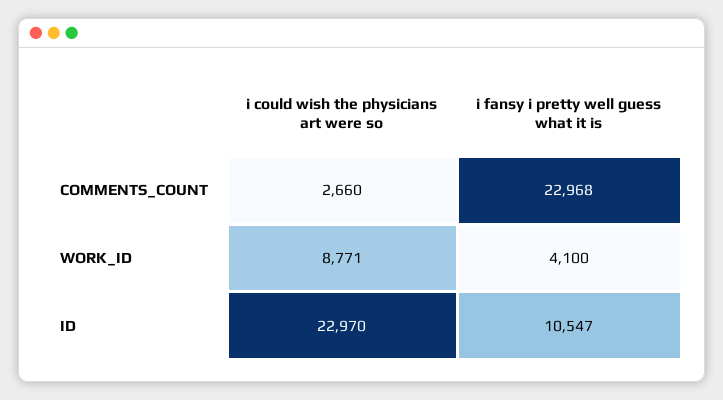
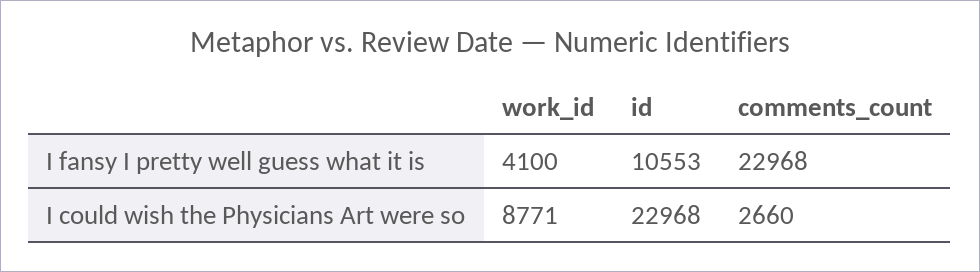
i could wish the physicians art were so, ID: 22970 -> 22968
i fansy i pretty well guess what it is, ID: 10547 -> 10553

